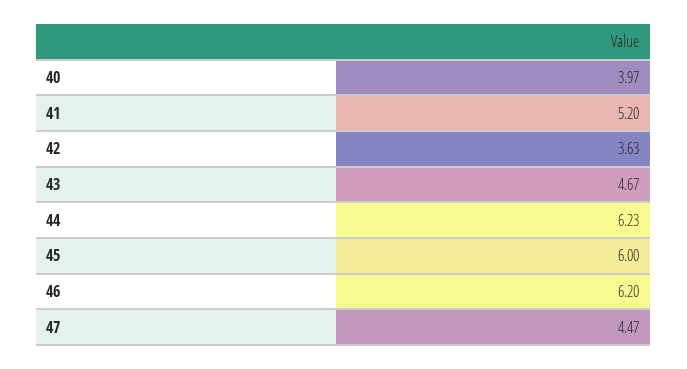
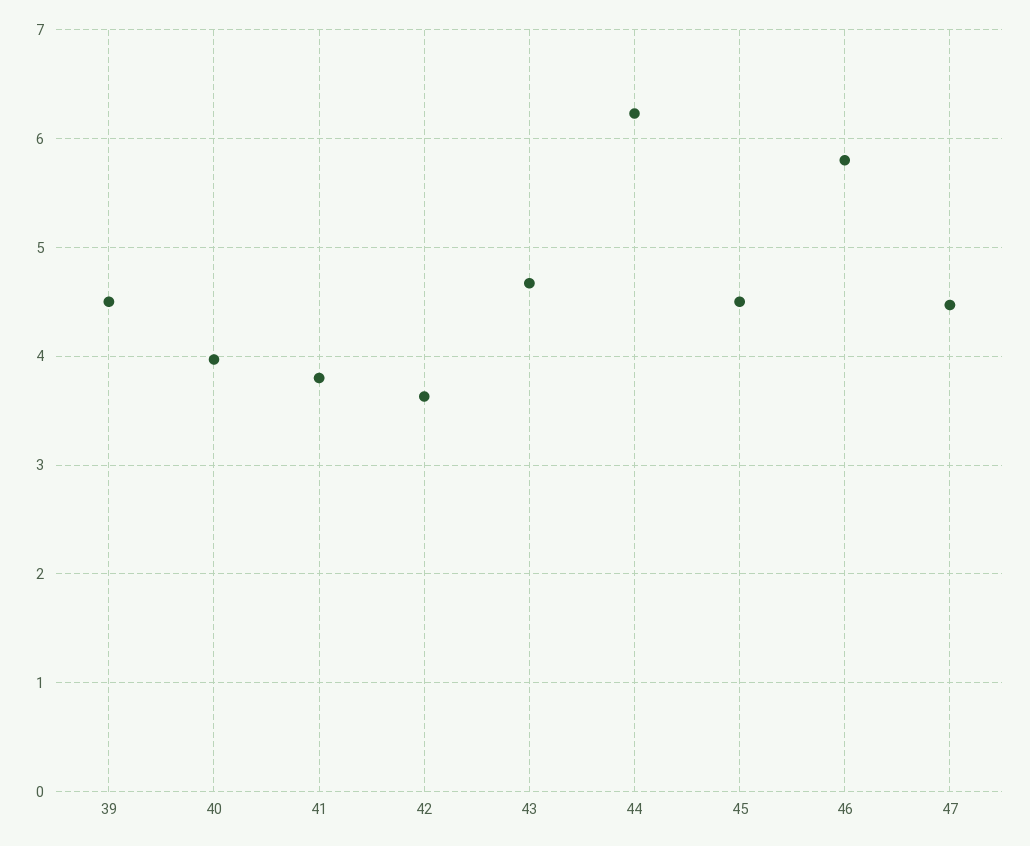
41: 5.2 -> 3.8
45: 6 -> 4.5
46: 6.2 -> 5.8
39: none -> 4.5

